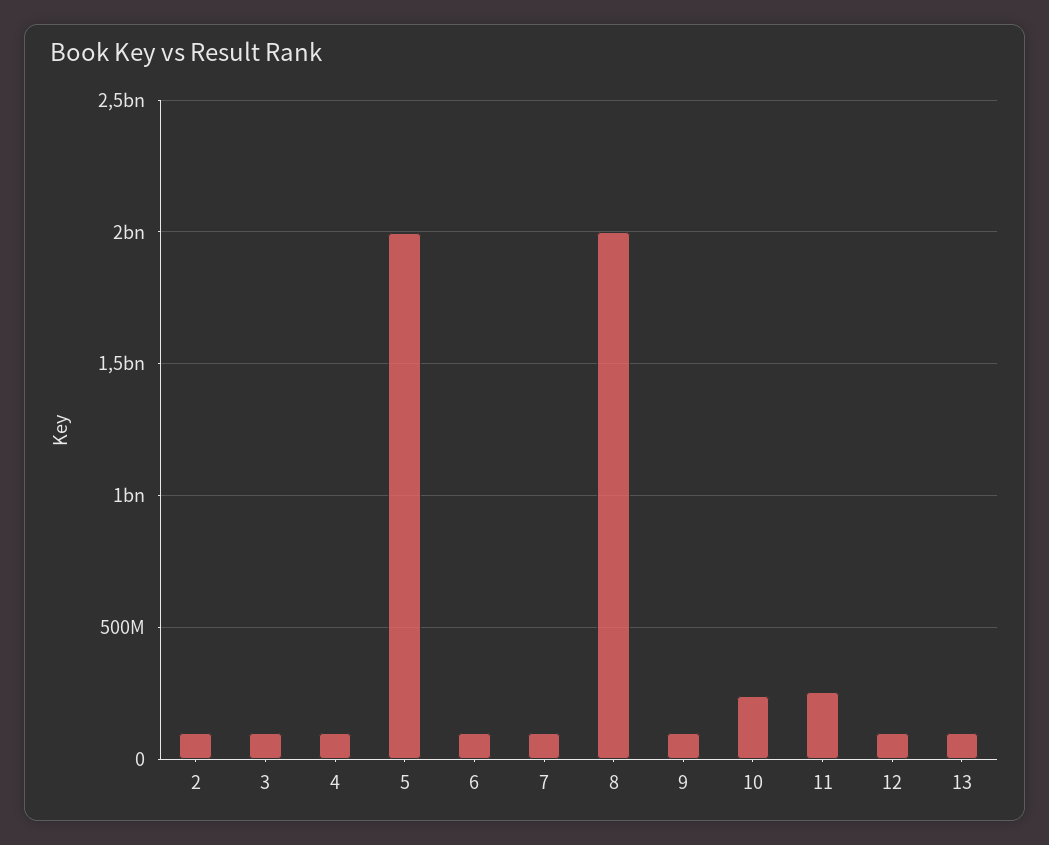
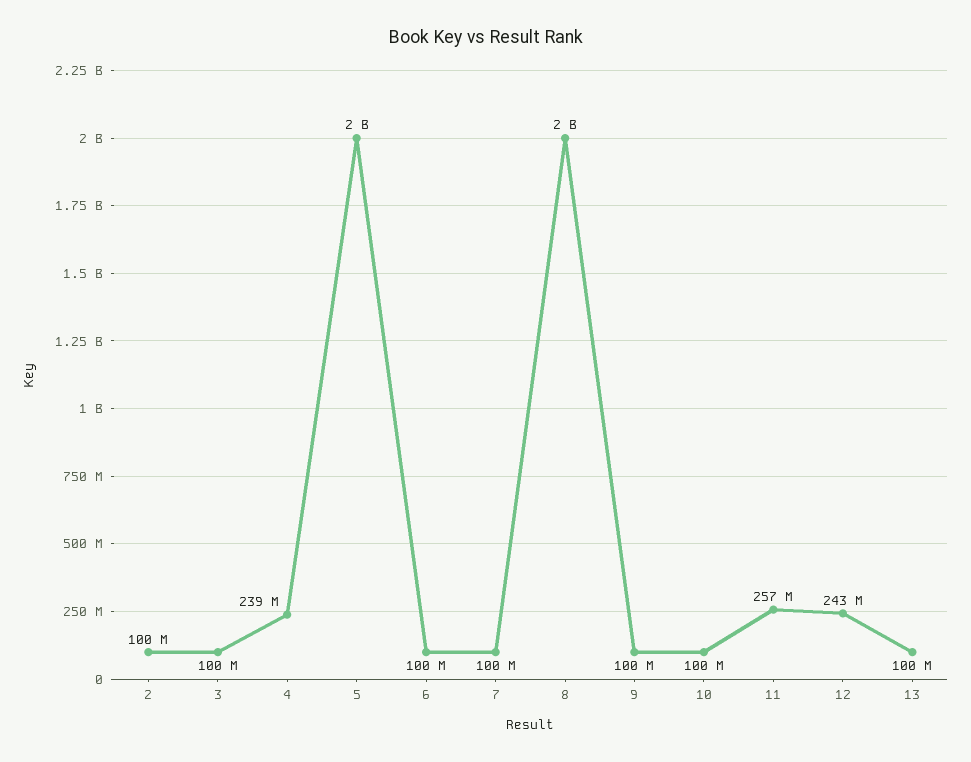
4: 100000000 -> 239000000
10: 250000000 -> 100000000
12: 100000000 -> 243000000

